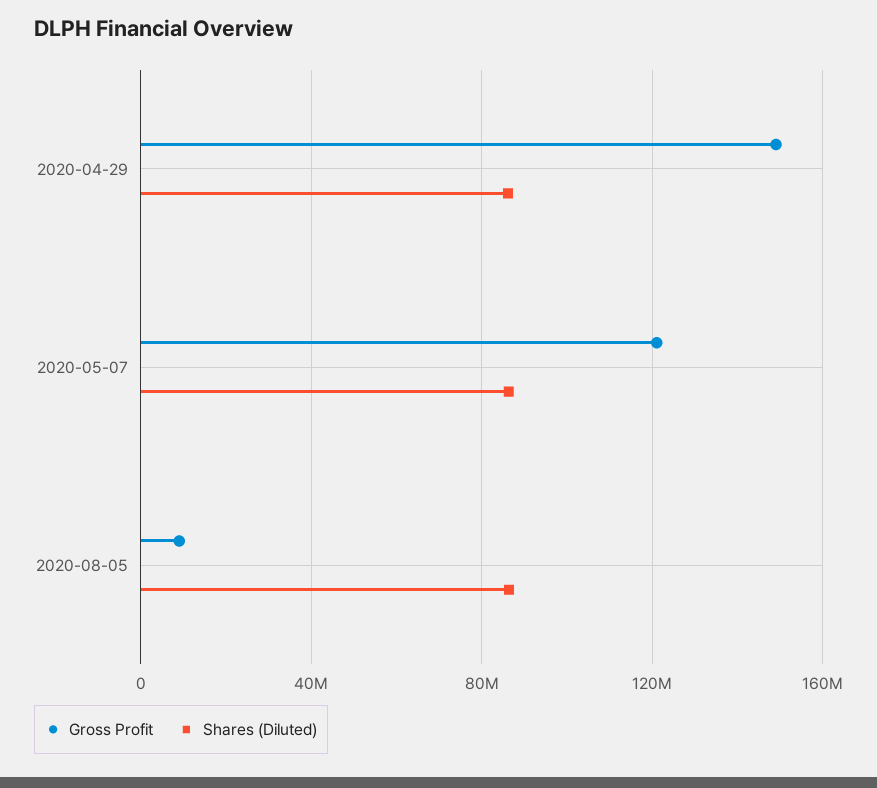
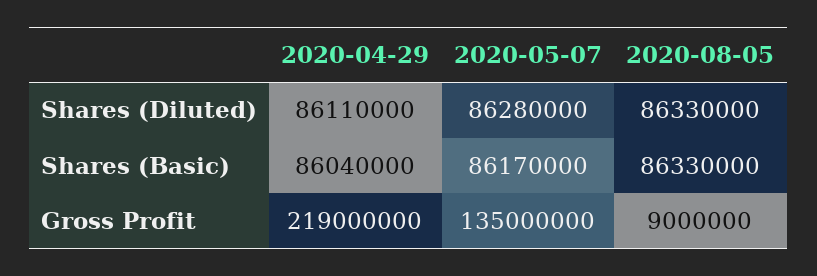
Gross Profit, 2020-04-29: 150000000 -> 219000000
Gross Profit, 2020-05-07: 120000000 -> 135000000
Shares (Basic), 2020-04-29: none -> 86040000
Shares (Basic), 2020-05-07: none -> 86170000
Shares (Basic), 2020-08-05: none -> 86330000

